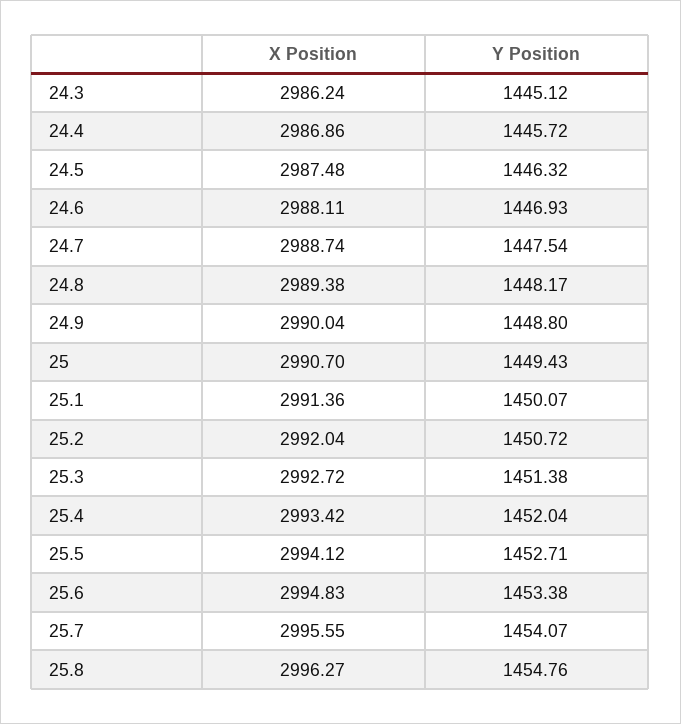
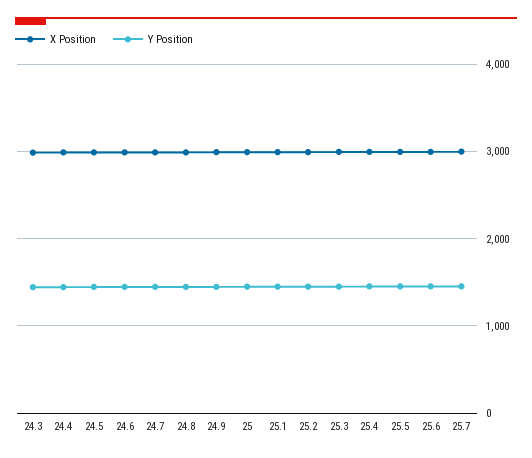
X Position, 25.8: 2996.27 -> none
Y Position, 25.8: 1454.76 -> none

